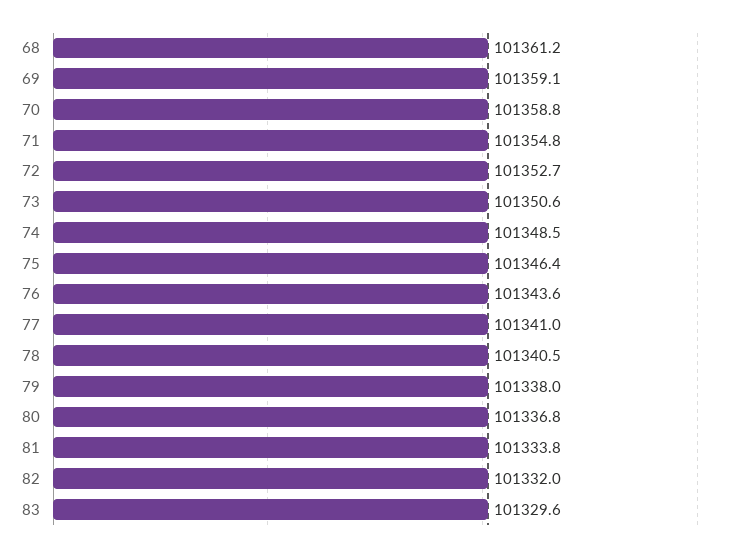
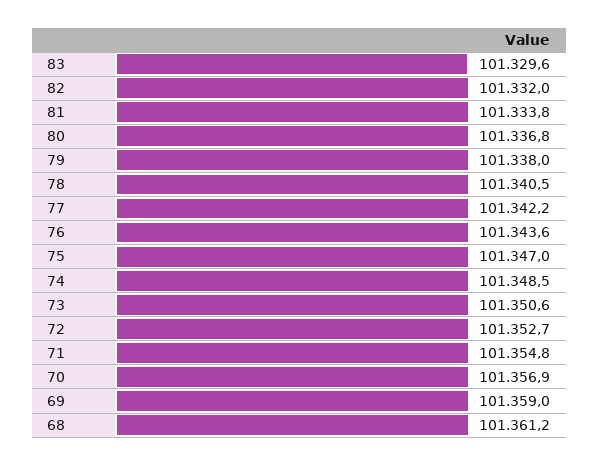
69: 101359.1 -> 101359
70: 101358.8 -> 101356.9
75: 101346.4 -> 101347
77: 101341 -> 101342.2

